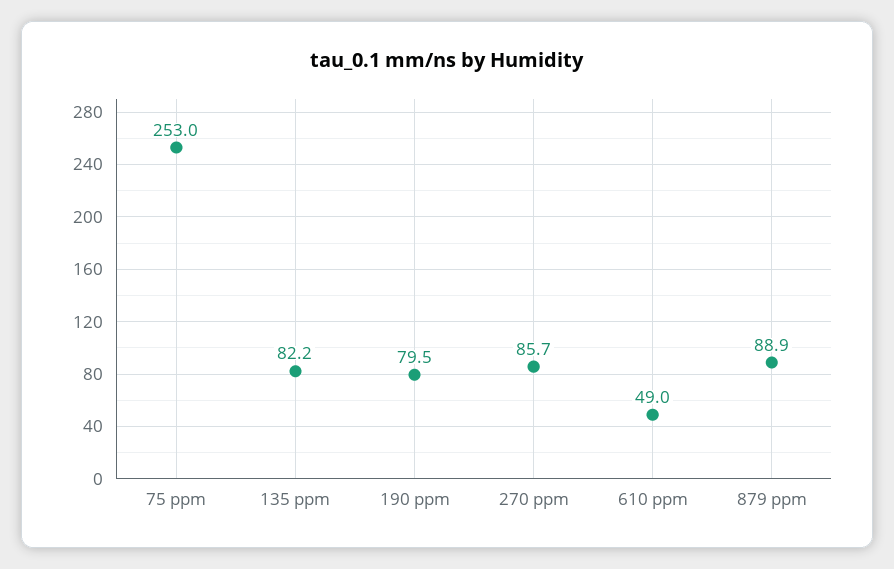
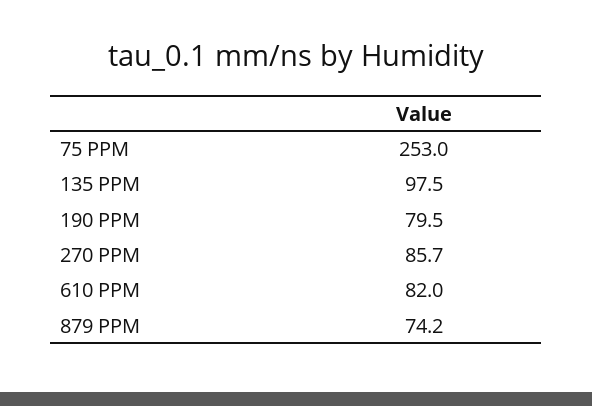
135 ppm: 82.2 -> 97.5
610 ppm: 49 -> 82
879 ppm: 88.9 -> 74.2

